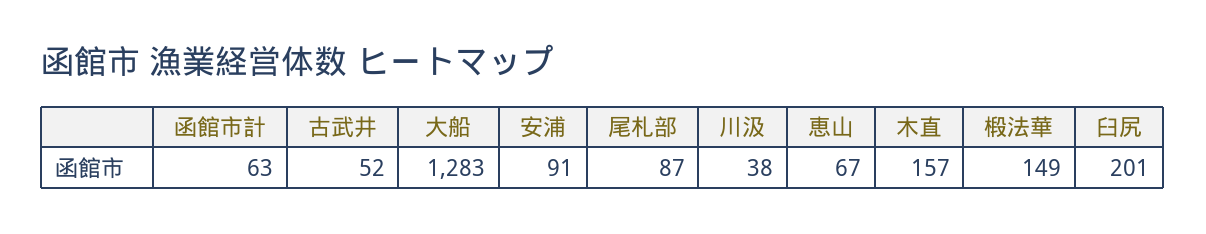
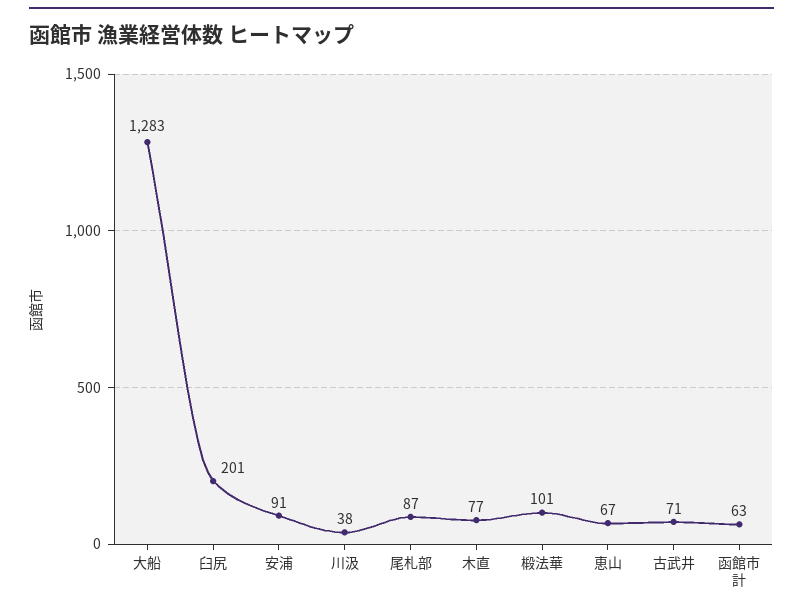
古武井: 52 -> 71
木直: 157 -> 77
椴法華: 149 -> 101

